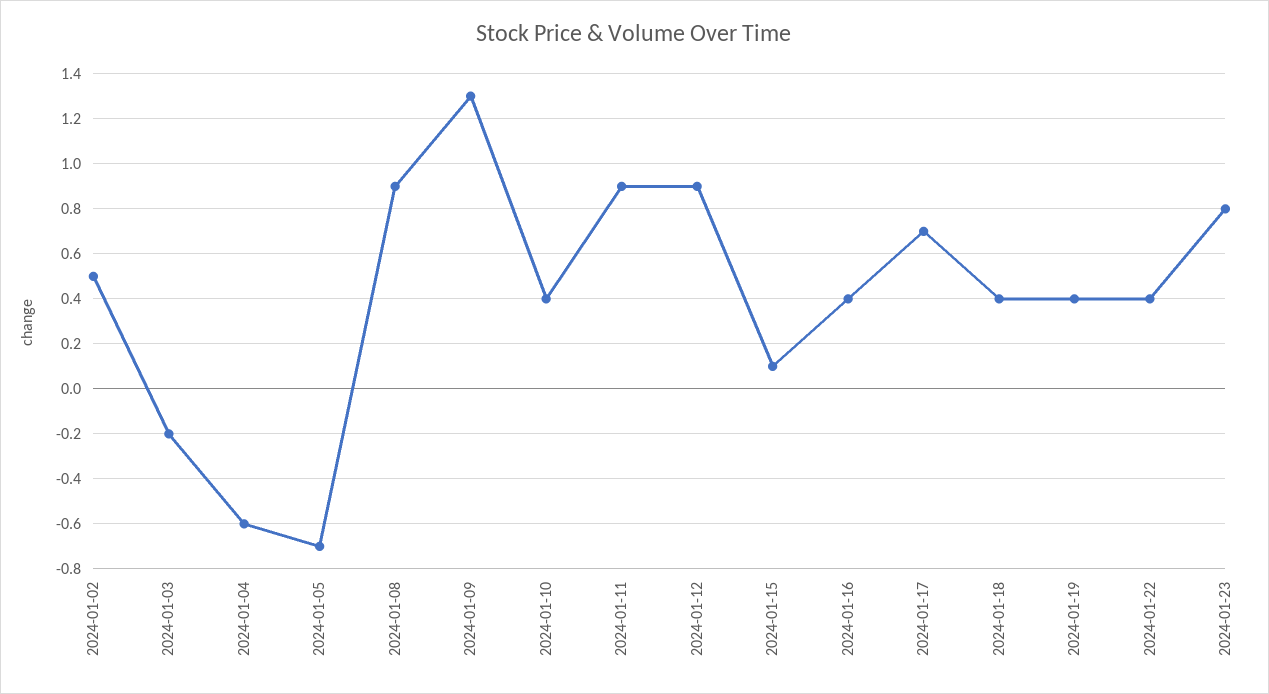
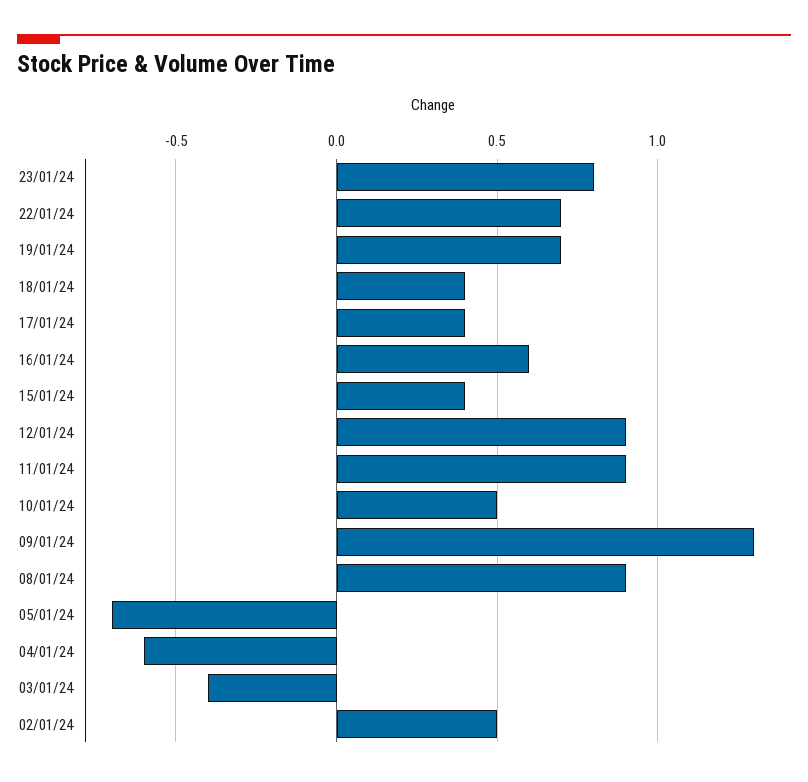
2024-01-03: -0.2 -> -0.4
2024-01-10: 0.4 -> 0.5
2024-01-15: 0.1 -> 0.4
2024-01-16: 0.4 -> 0.6
2024-01-17: 0.7 -> 0.4
2024-01-19: 0.4 -> 0.7
2024-01-22: 0.4 -> 0.7

